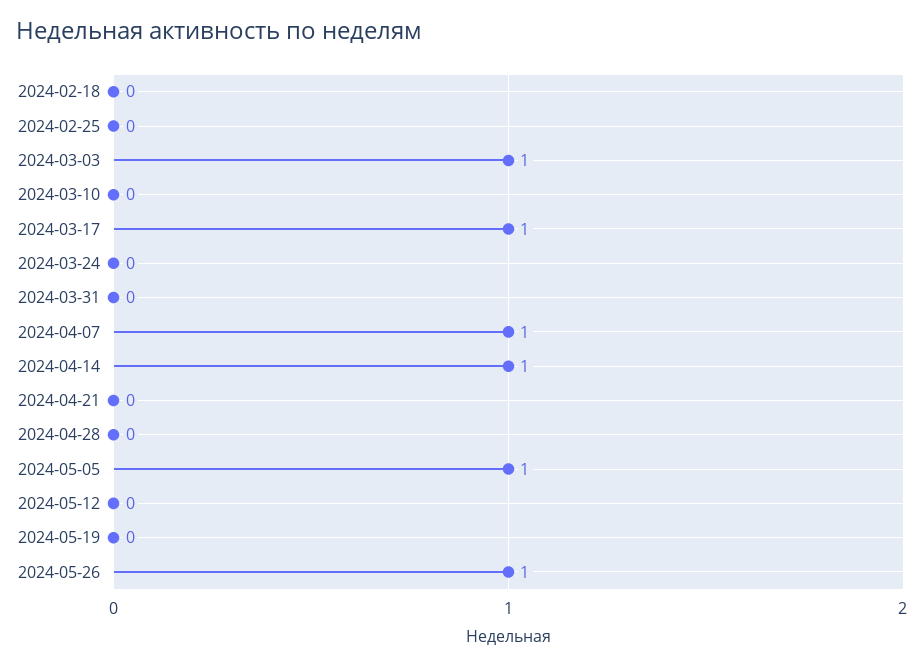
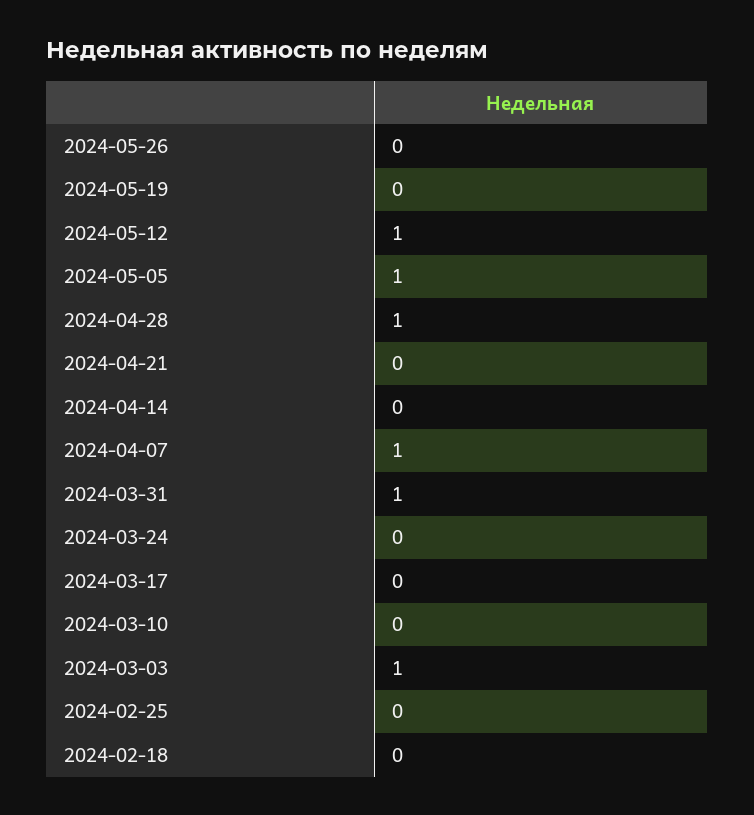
2024-03-17: 1 -> 0
2024-03-31: 0 -> 1
2024-04-14: 1 -> 0
2024-04-28: 0 -> 1
2024-05-12: 0 -> 1
2024-05-26: 1 -> 0

